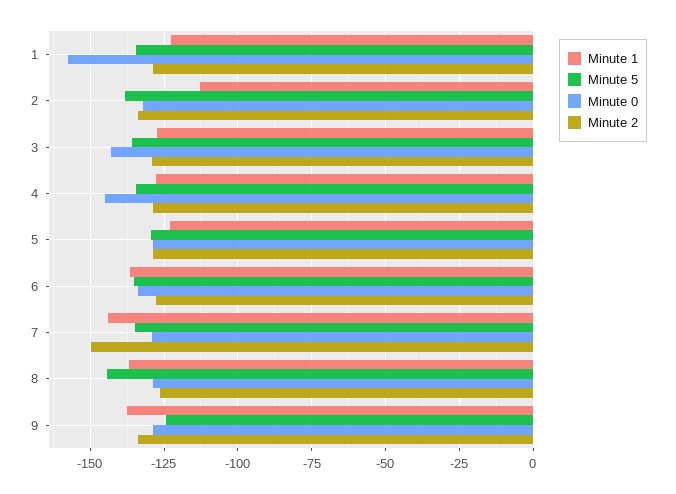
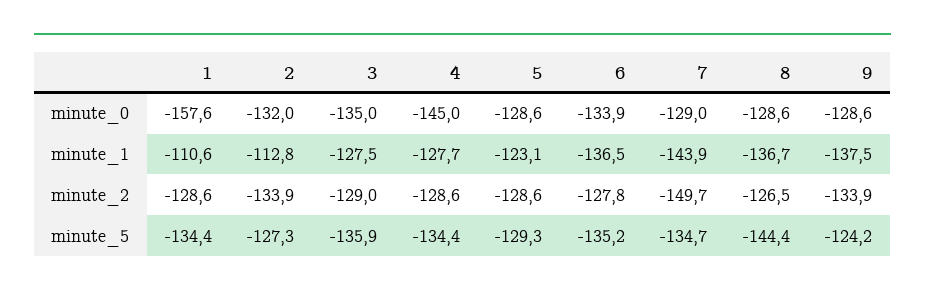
Minute 1, 1: -122.5 -> -110.6
Minute 5, 2: -137.5 -> -127.3
Minute 0, 3: -142.5 -> -135

